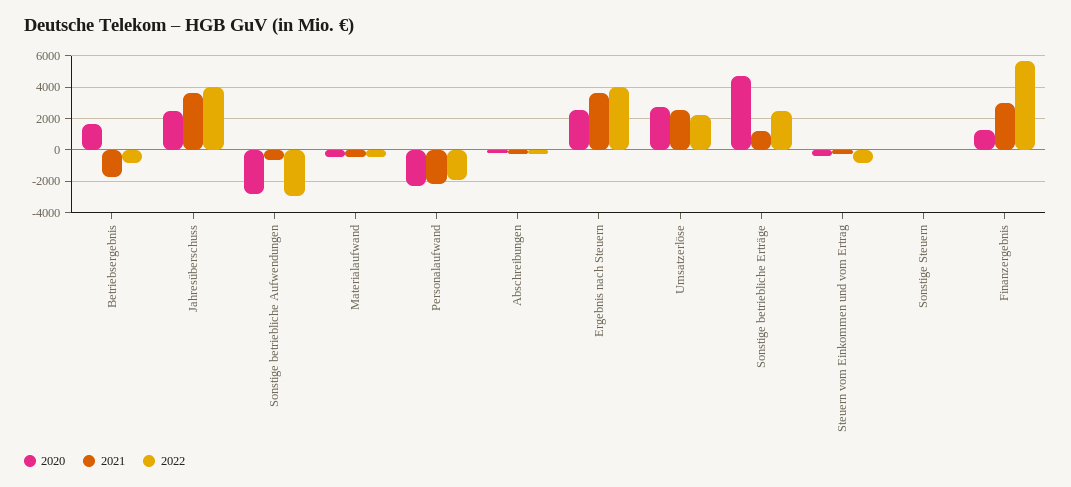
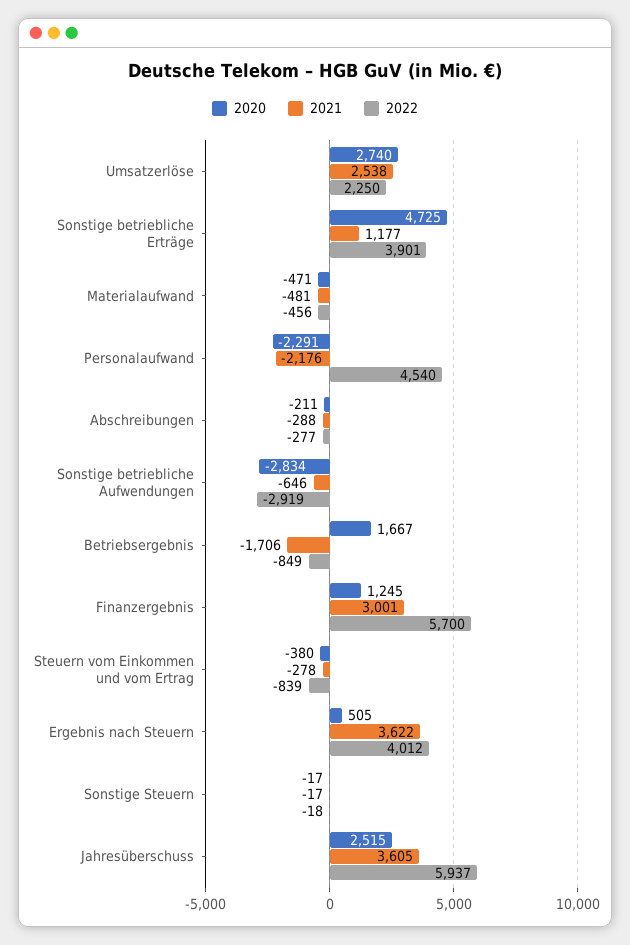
2022, Jahresüberschuss: 4000 -> 5937
2022, Personalaufwand: -2000 -> 4540
2020, Ergebnis nach Steuern: 2500 -> 505
2022, Sonstige betriebliche Erträge: 2500 -> 3901

